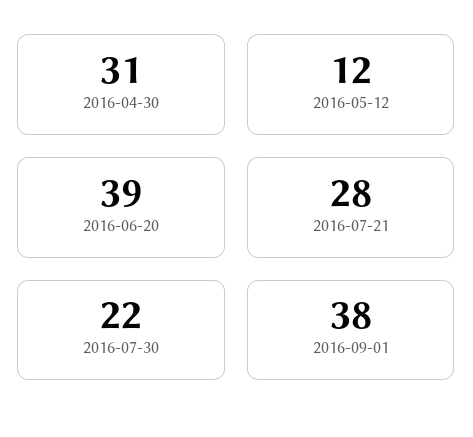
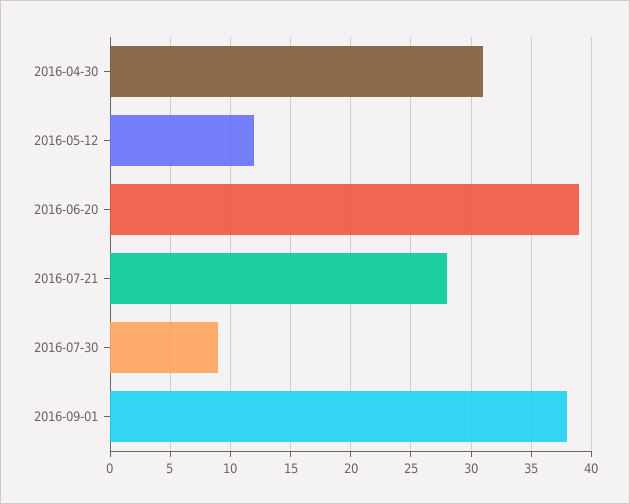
2016-07-30: 22 -> 9

